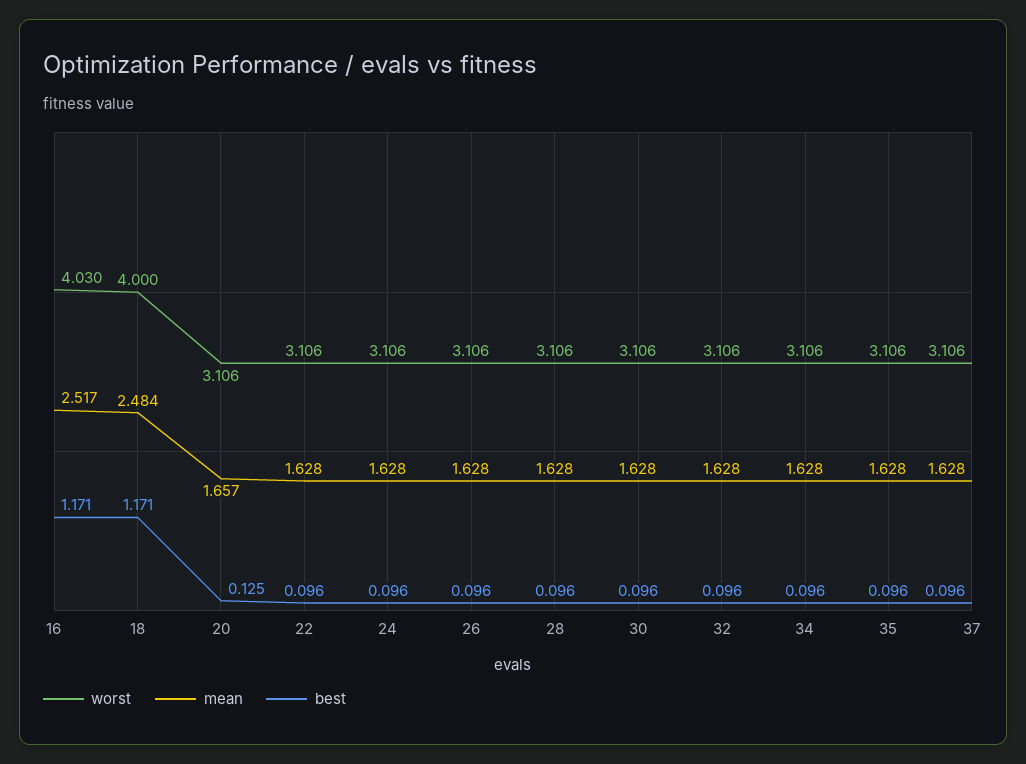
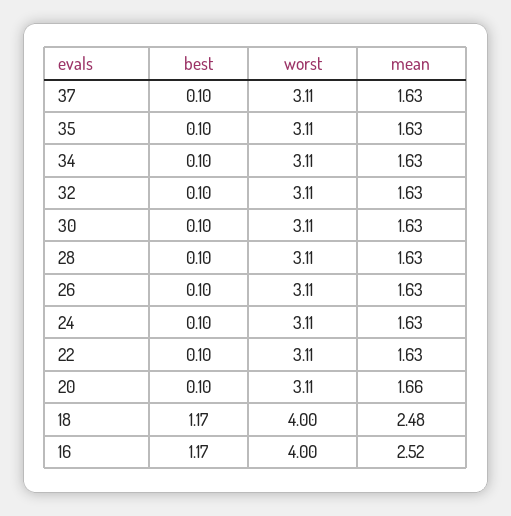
worst, 16: 4.03 -> 4
best, 20: 0.125 -> 0.1

